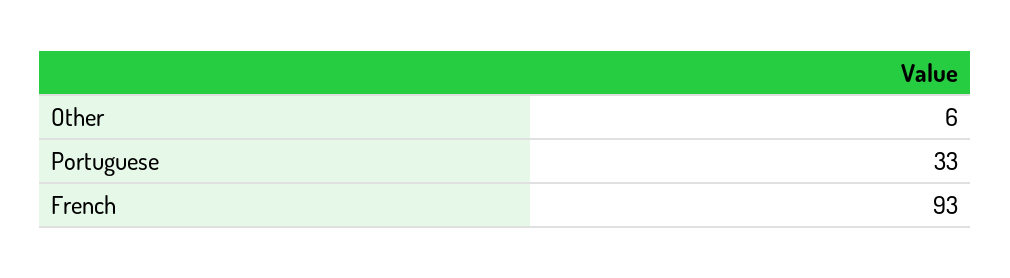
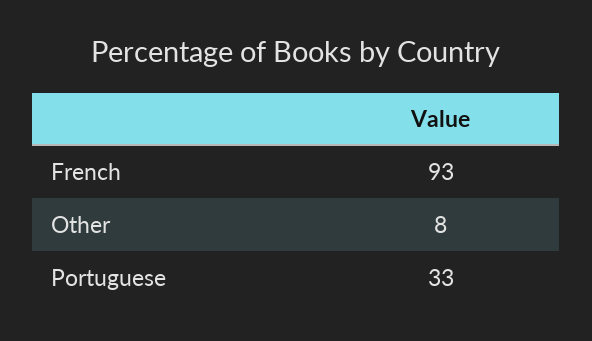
Other: 6 -> 8

